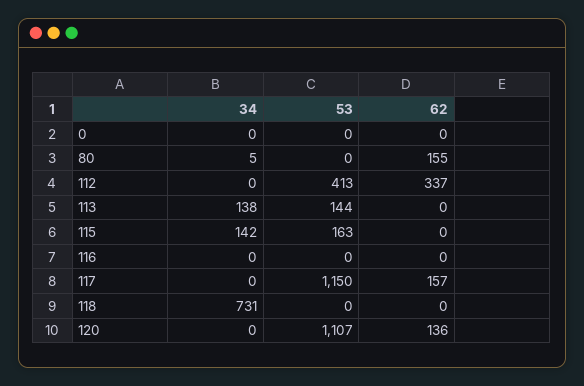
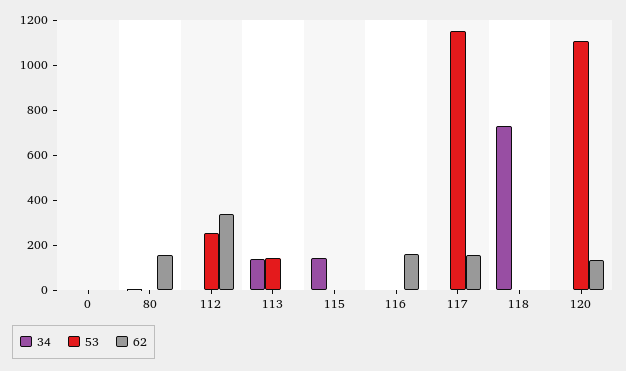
53, 112: 413 -> 250
53, 115: 163 -> 0
62, 116: 0 -> 150

